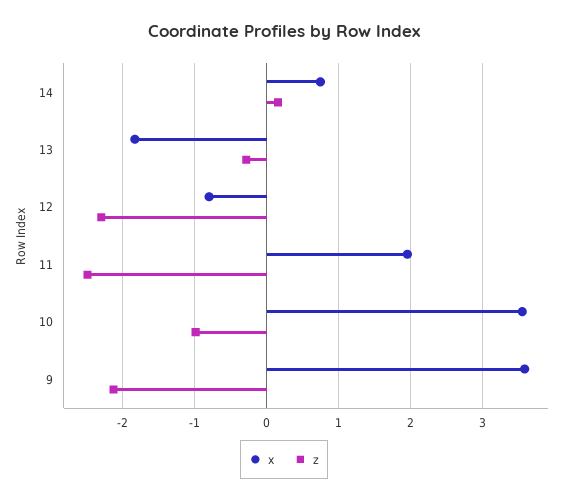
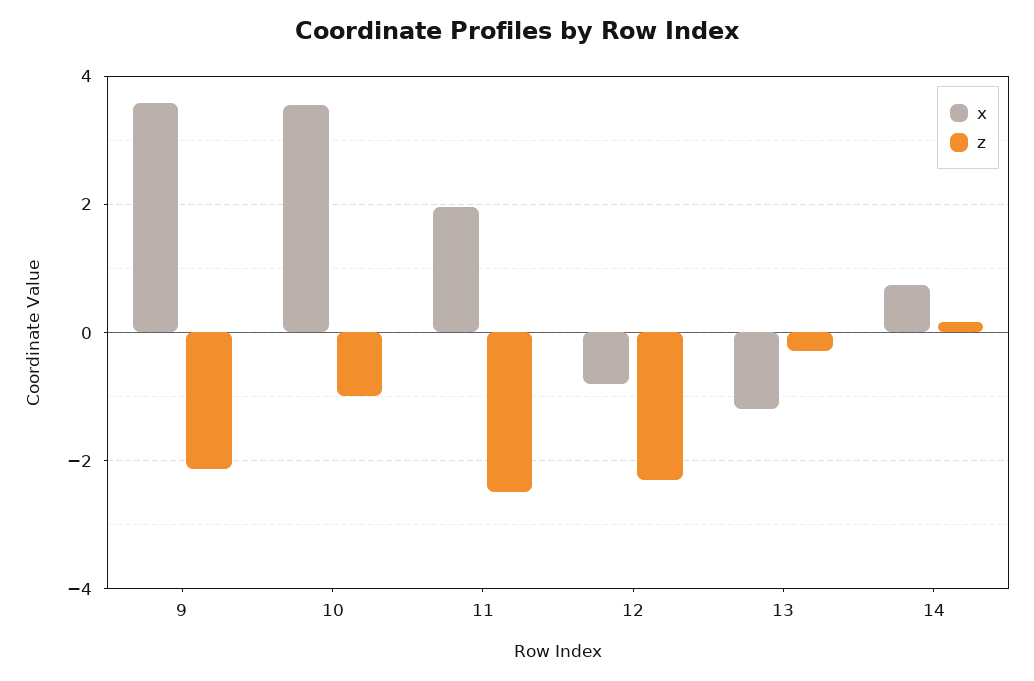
x, 13: -1.8 -> -1.2

